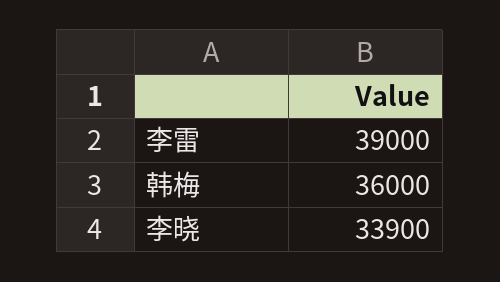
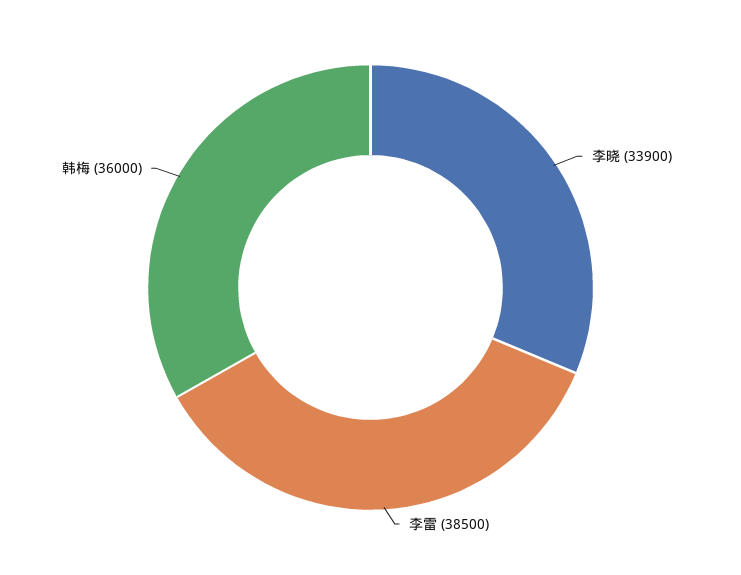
李雷: 39000 -> 38500

